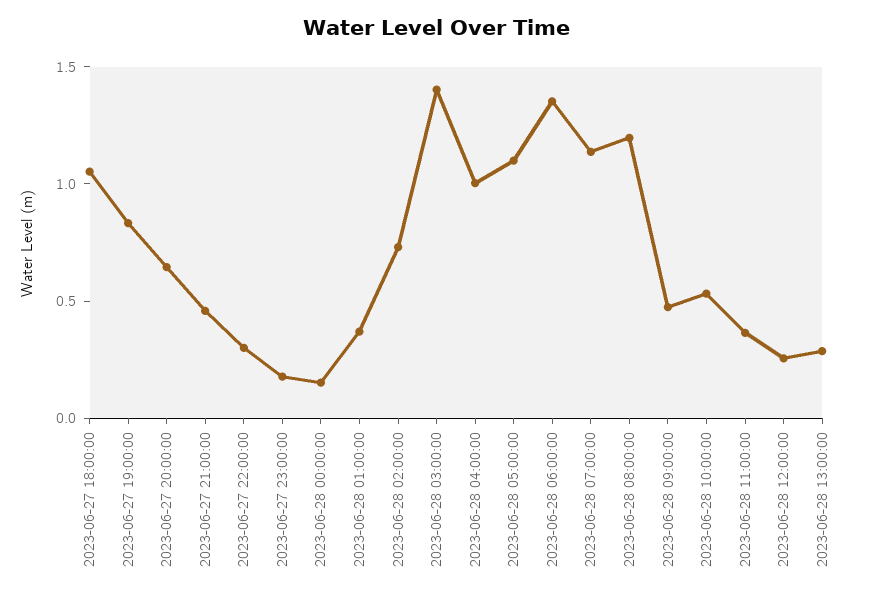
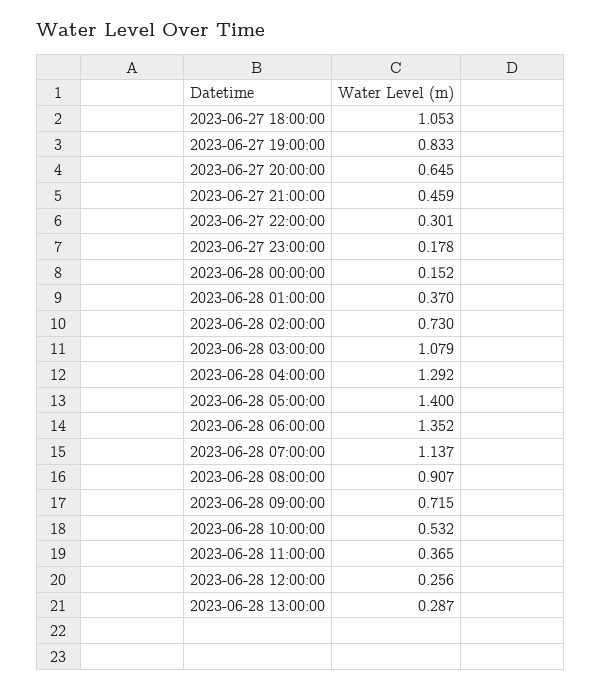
2023-06-28 03:00:00: 1.4 -> 1.079
2023-06-28 04:00:00: 1 -> 1.292
2023-06-28 05:00:00: 1.1 -> 1.4
2023-06-28 08:00:00: 1.2 -> 0.907
2023-06-28 09:00:00: 0.5 -> 0.715

